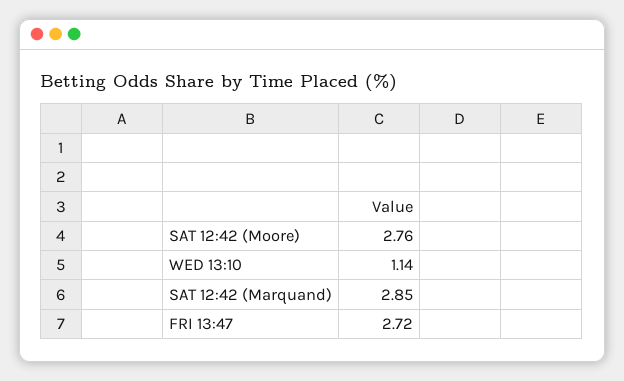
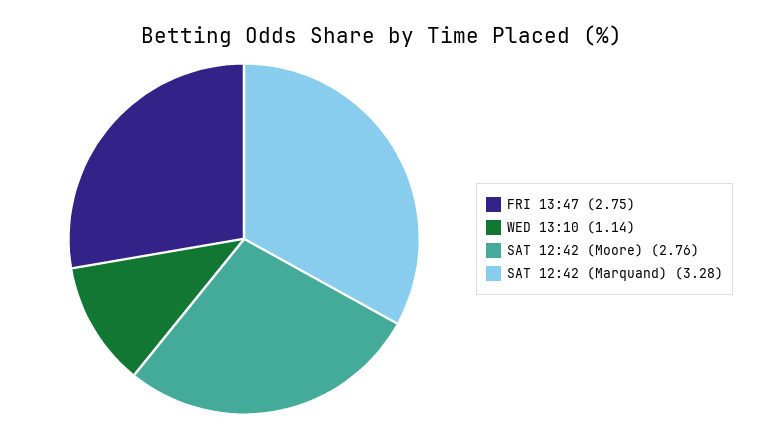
SAT 12:42 (Marquand): 2.85 -> 3.28
FRI 13:47: 2.72 -> 2.75

